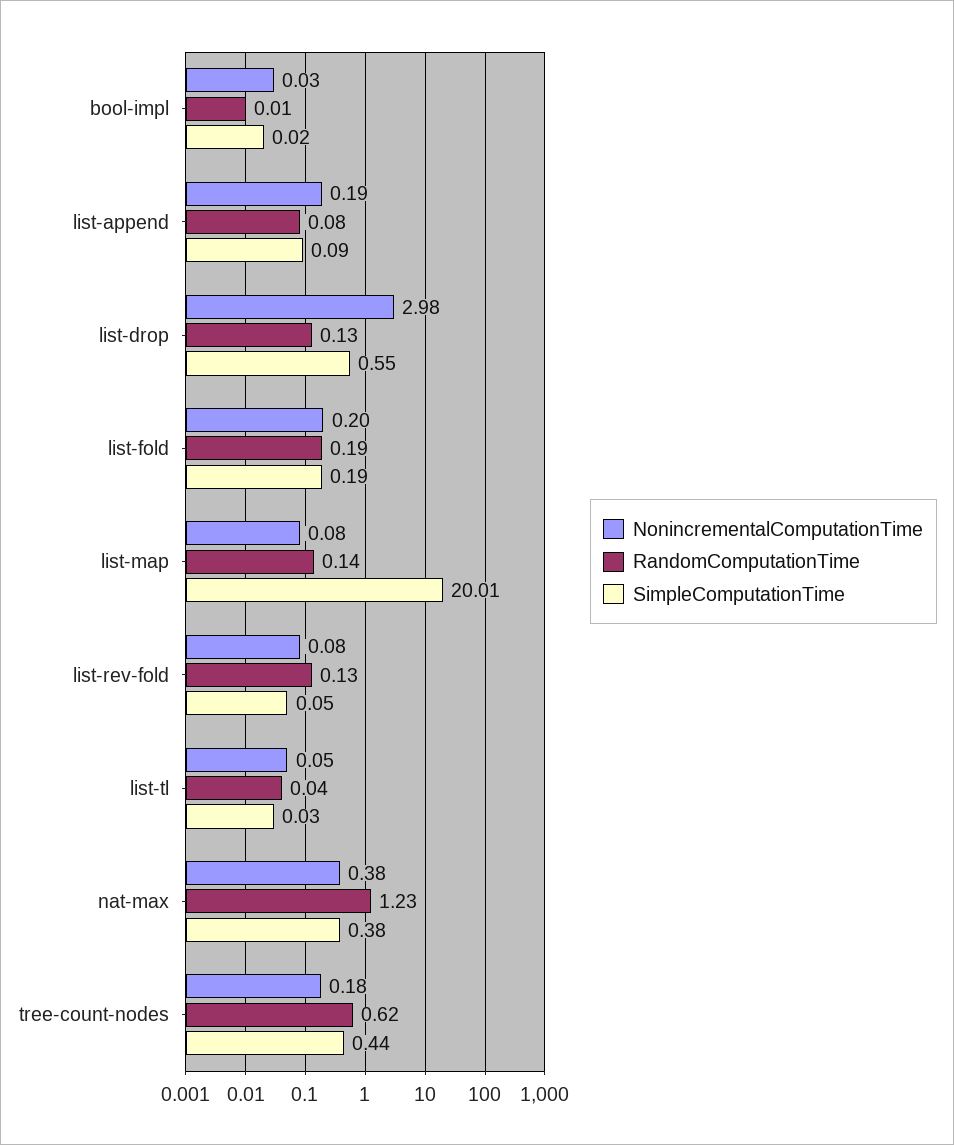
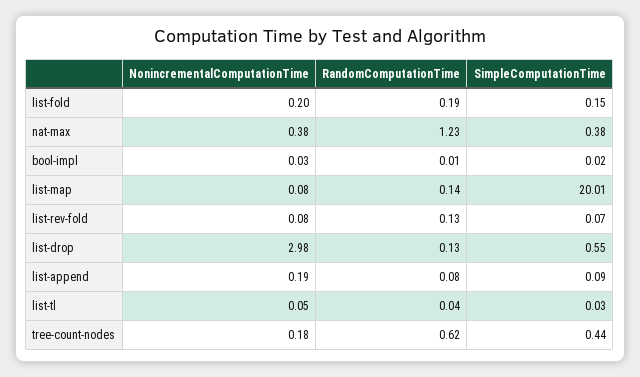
SimpleComputationTime, list-fold: 0.19 -> 0.15
SimpleComputationTime, list-rev-fold: 0.05 -> 0.07

